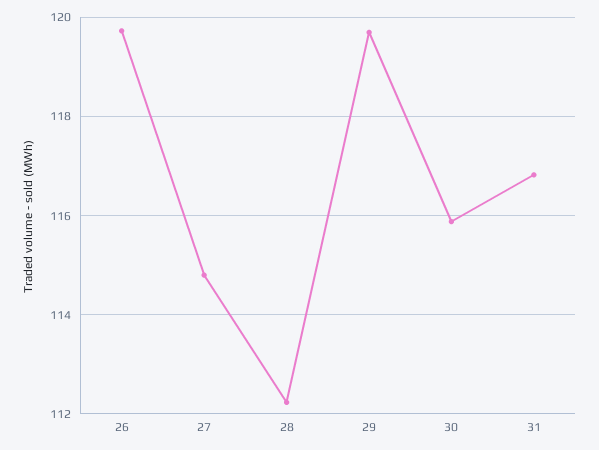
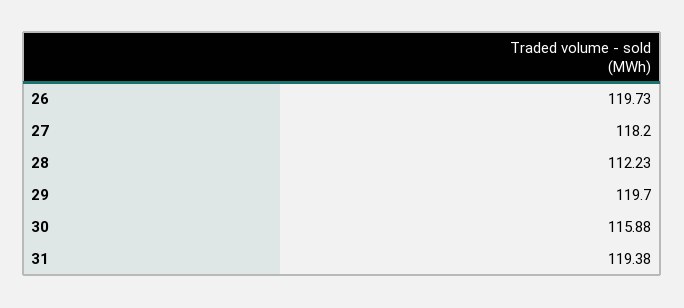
27: 114.8 -> 118.2
31: 116.8 -> 119.38

